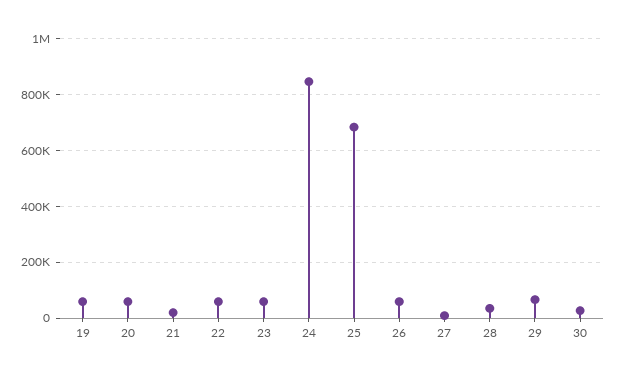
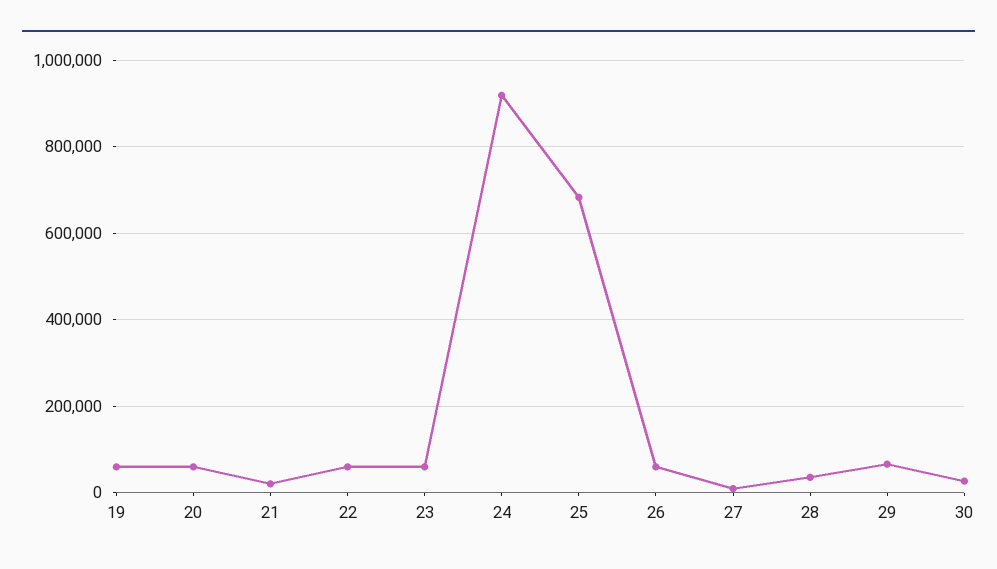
24: 850000 -> 920000

